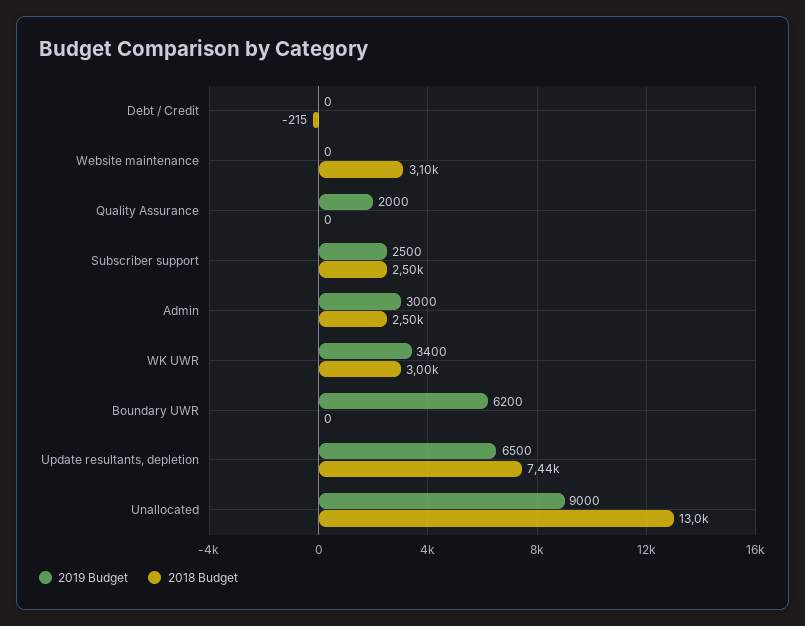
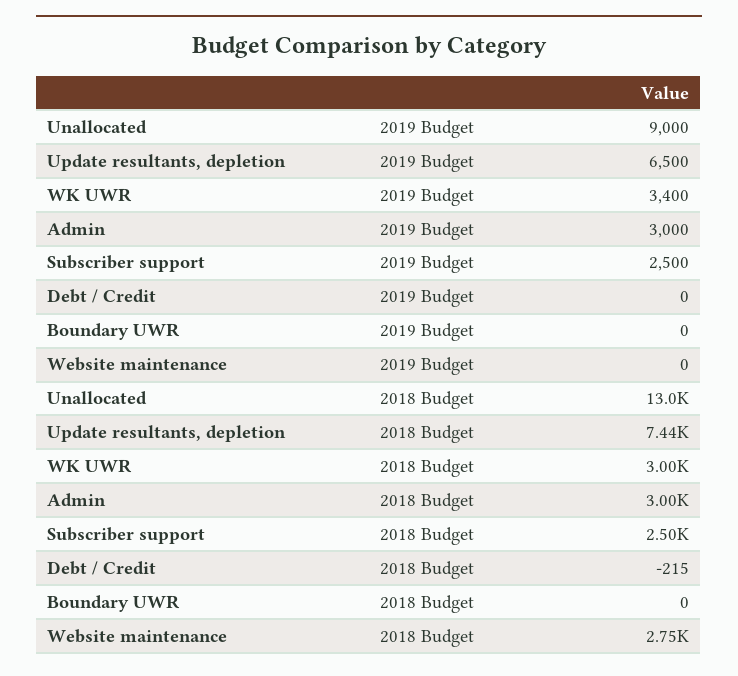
2018 Budget, Website maintenance: 3100 -> 2750
2019 Budget, Quality Assurance: 2000 -> none
2018 Budget, Quality Assurance: 0 -> none
2018 Budget, Admin: 2500 -> 3000
2019 Budget, Boundary UWR: 6200 -> 0

